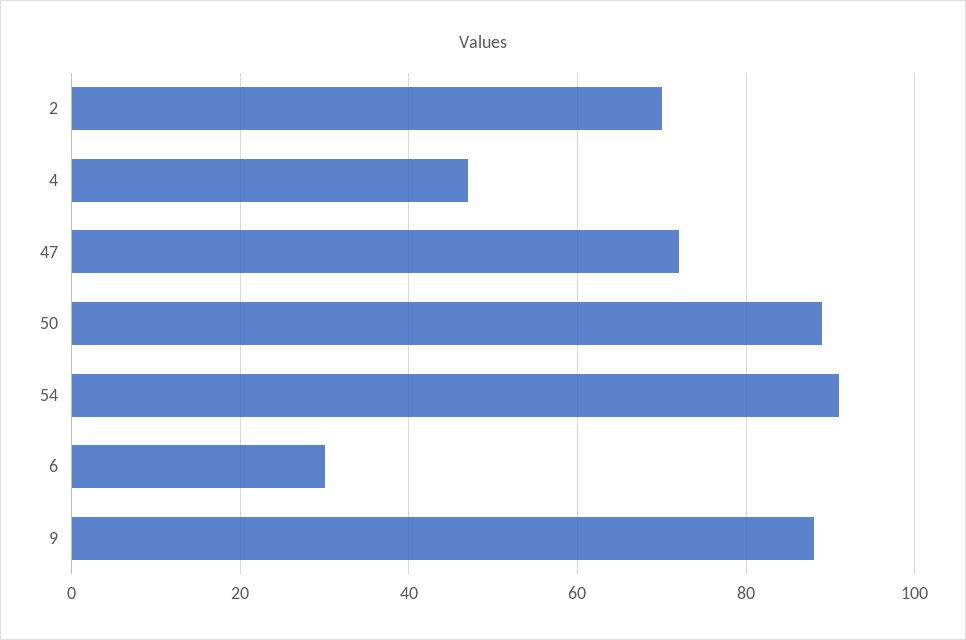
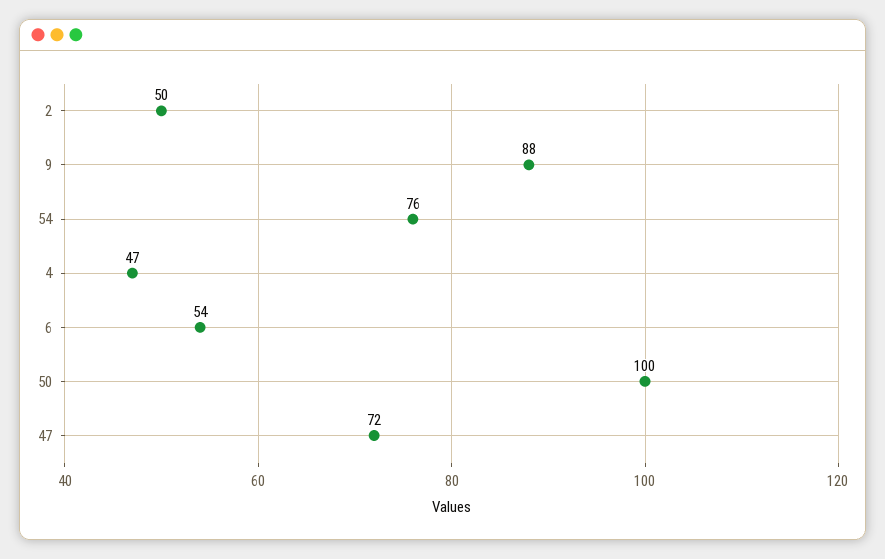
2: 70 -> 50
50: 90 -> 100
54: 90 -> 76
6: 30 -> 54

